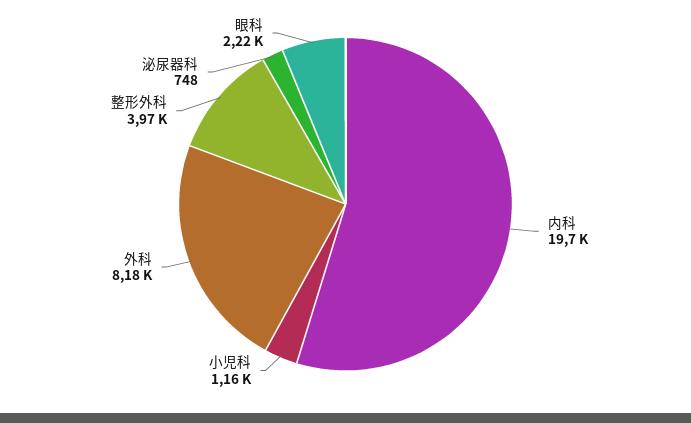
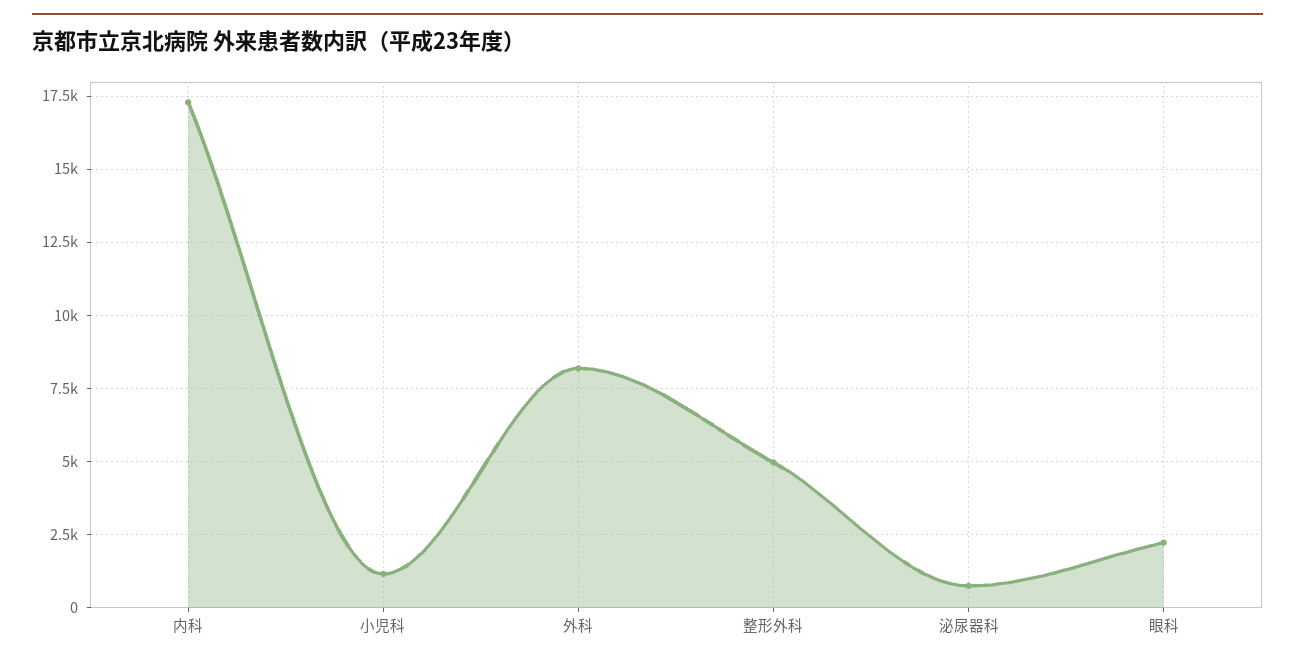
内科: 19700 -> 17250
整形外科: 3970 -> 5000

